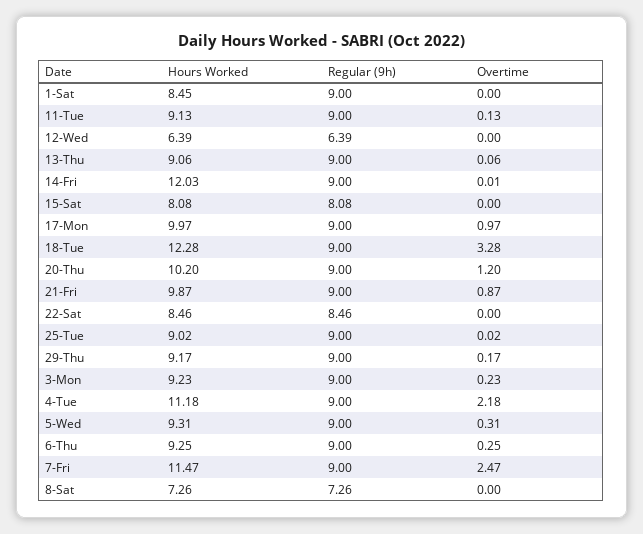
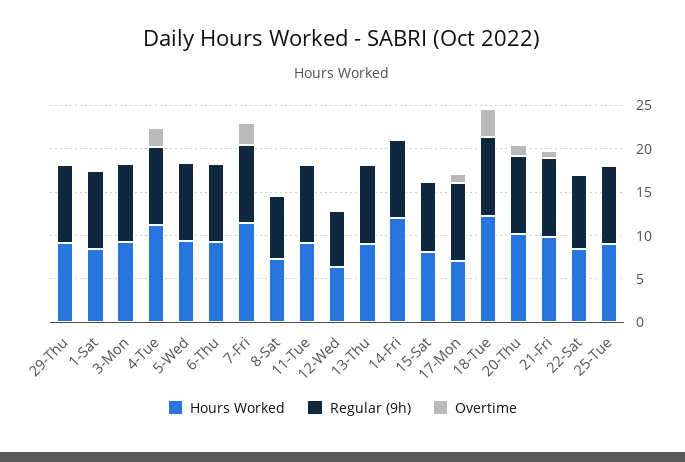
Hours Worked, 17-Mon: 9.97 -> 7

